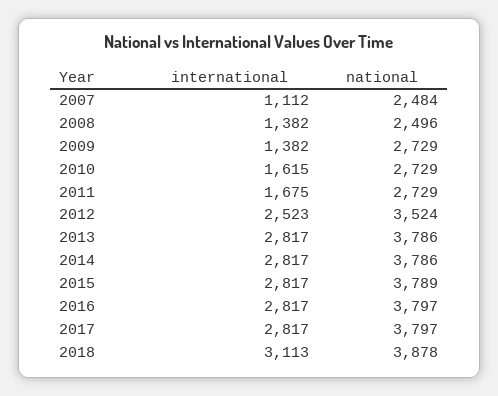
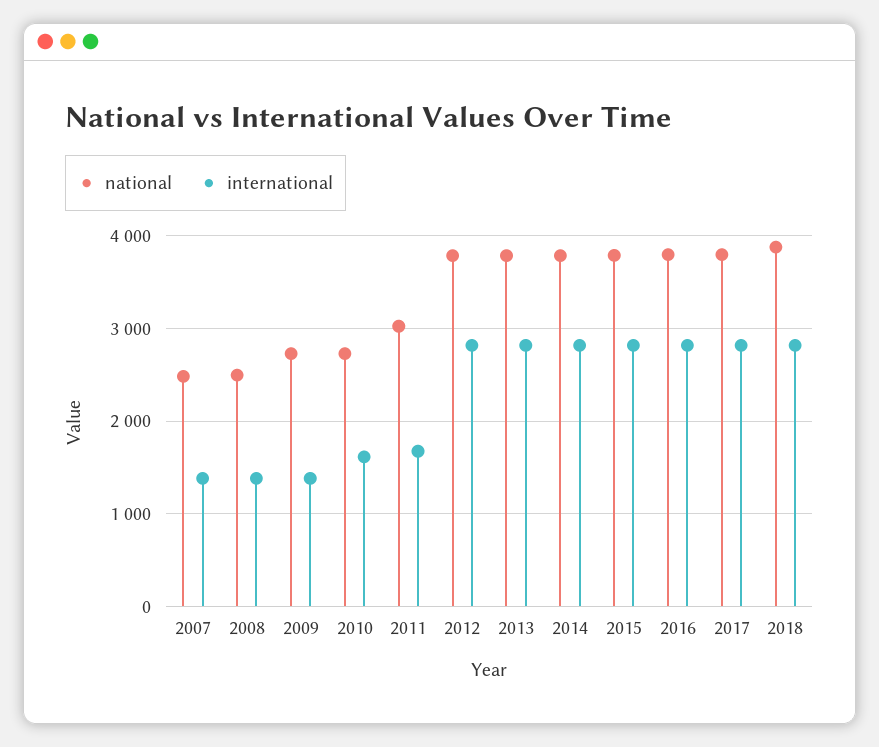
international, 2007: 1112 -> 1400
national, 2011: 2729 -> 3000
international, 2012: 2523 -> 2800
national, 2012: 3524 -> 3800
international, 2018: 3113 -> 2800

